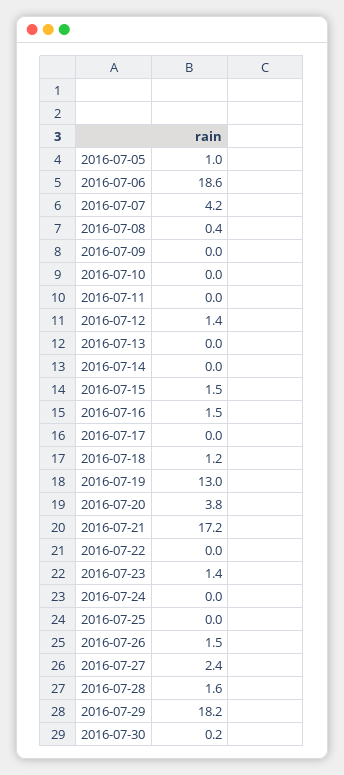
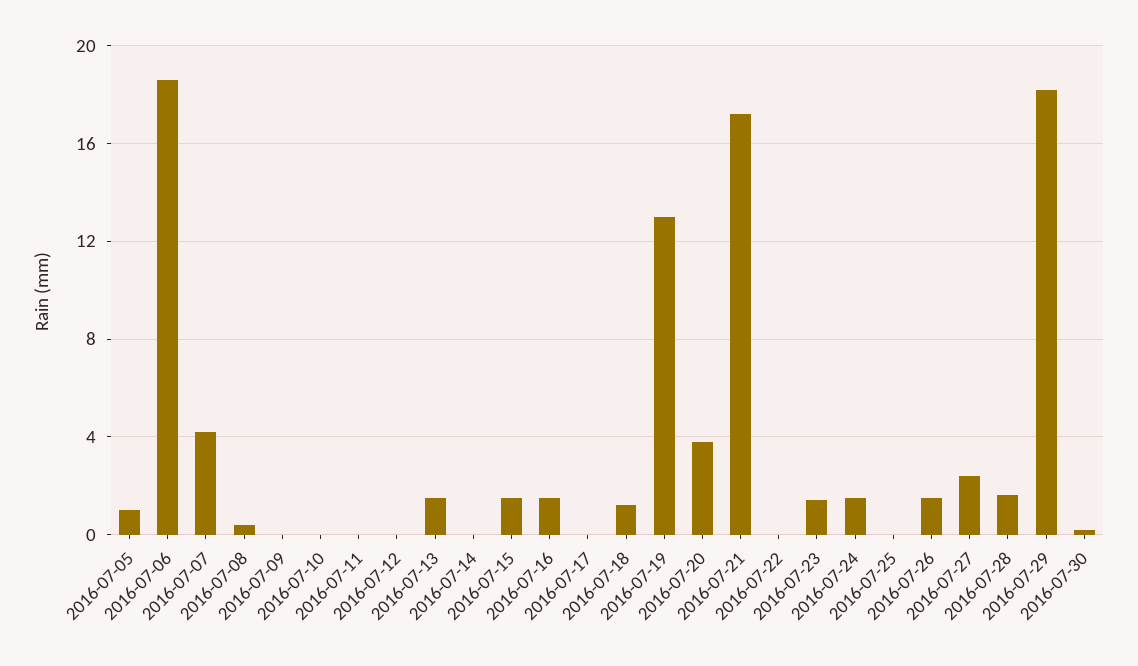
2016-07-12: 1.4 -> 0
2016-07-13: 0 -> 1.5
2016-07-24: 0 -> 1.5

